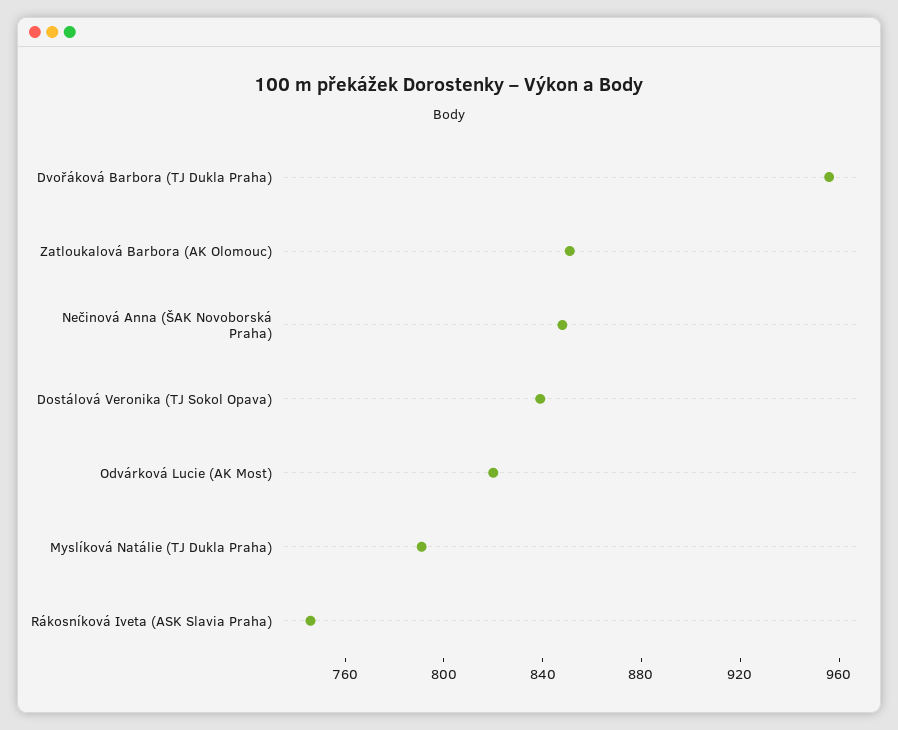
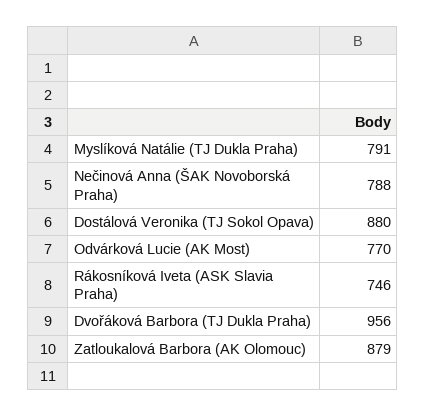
Zatloukalová Barbora (AK Olomouc): 850 -> 879
Nečinová Anna (ŠAK Novoborská Praha): 850 -> 788
Dostálová Veronika (TJ Sokol Opava): 840 -> 880
Odvárková Lucie (AK Most): 820 -> 770

